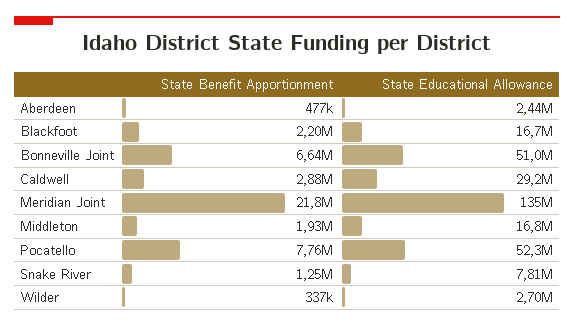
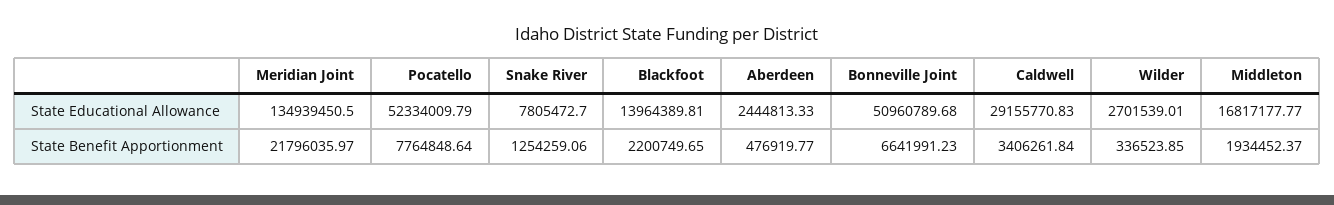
State Educational Allowance, Blackfoot: 16700000 -> 13964389.81
State Benefit Apportionment, Caldwell: 2880000 -> 3406261.84

